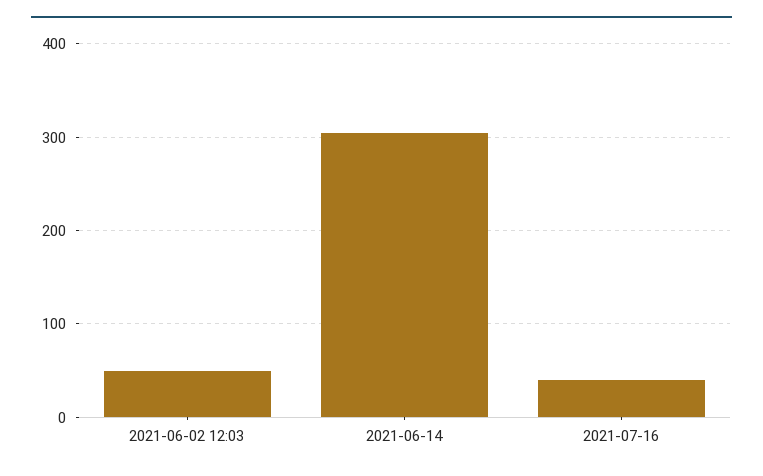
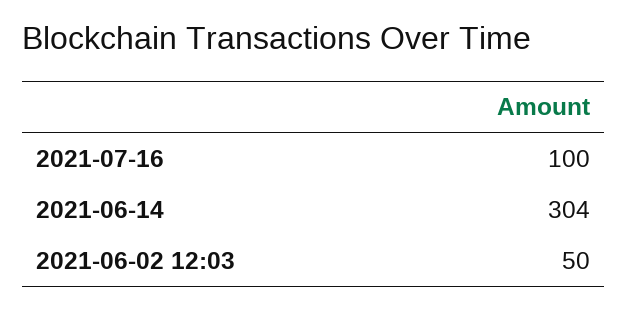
2021-07-16: 40 -> 100

